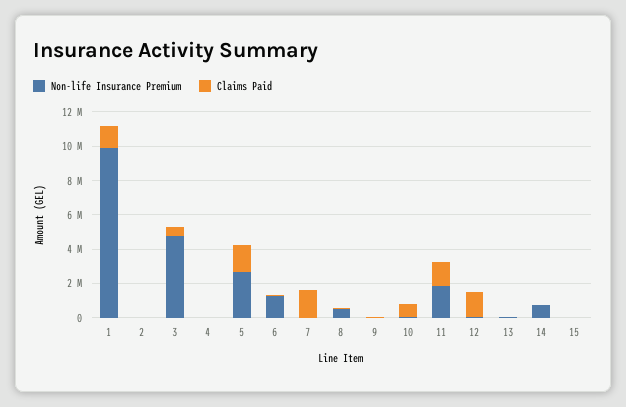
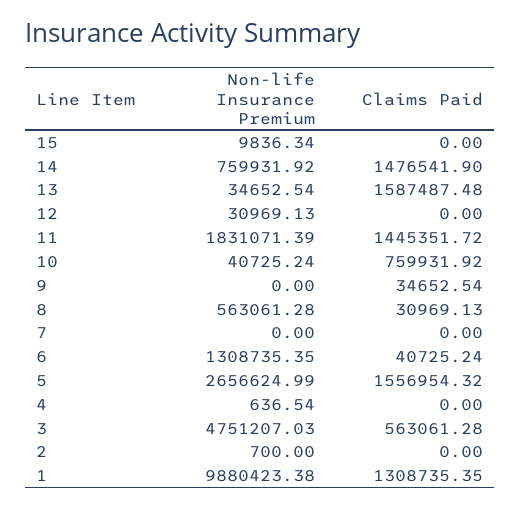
Claims Paid, 7: 1500000 -> 0
Claims Paid, 12: 1500000 -> 0
Claims Paid, 13: 0 -> 1587487.48
Claims Paid, 14: 0 -> 1476541.9

